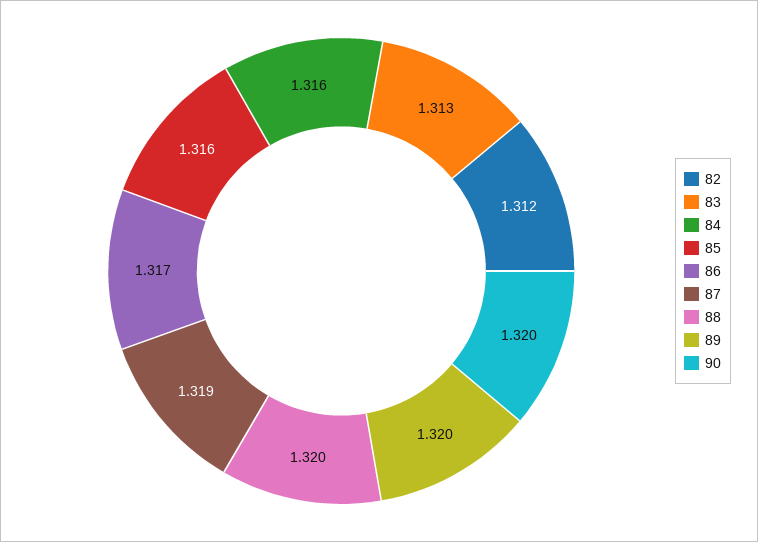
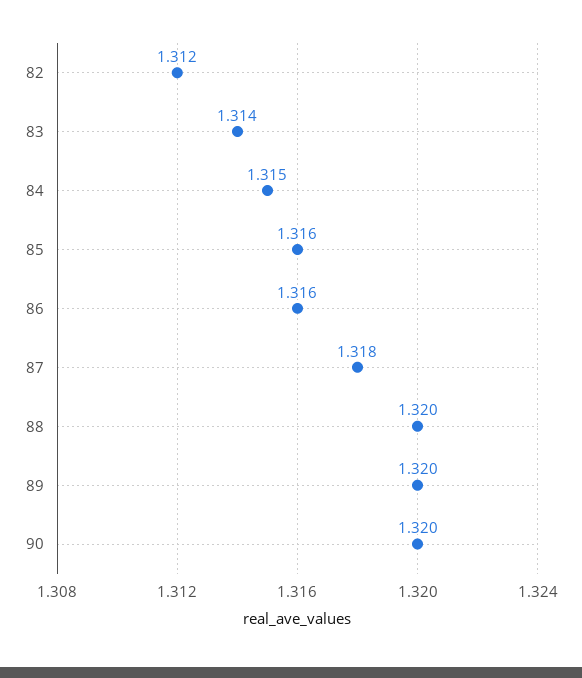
83: 1.313 -> 1.314
84: 1.316 -> 1.315
86: 1.317 -> 1.316
87: 1.319 -> 1.318

